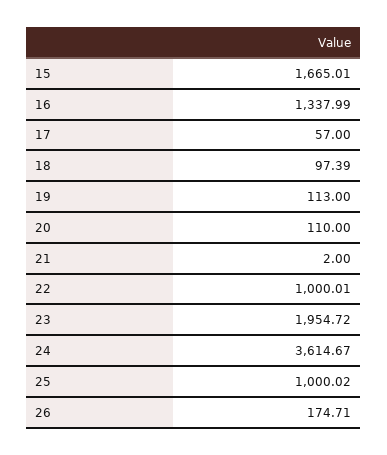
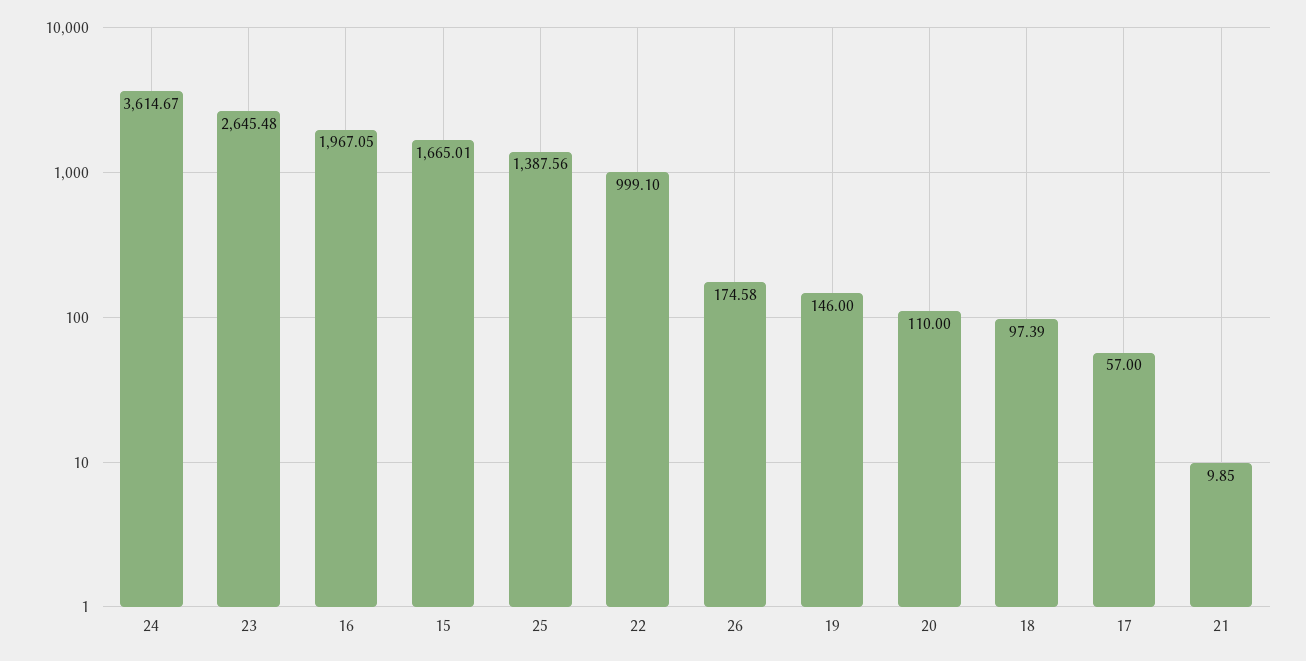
16: 1337.99 -> 1967.05
19: 113 -> 146
21: 2 -> 9.85
22: 1000.01 -> 999.1
23: 1954.72 -> 2645.48
25: 1000.02 -> 1387.56
26: 174.71 -> 174.58

